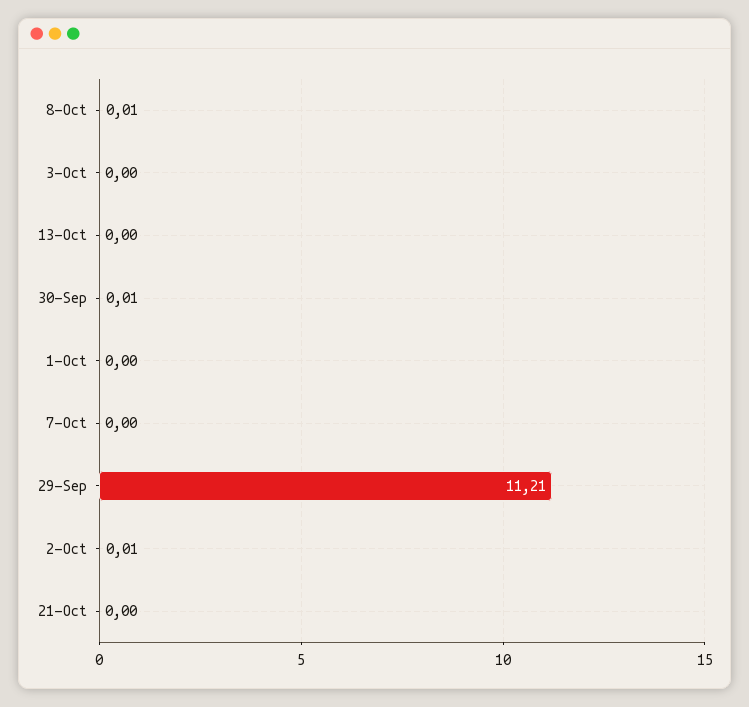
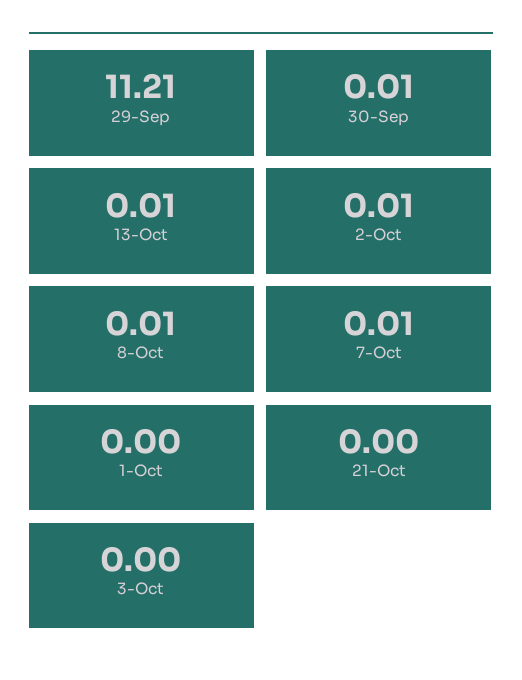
13-Oct: 0 -> 0.01
7-Oct: 0 -> 0.01

